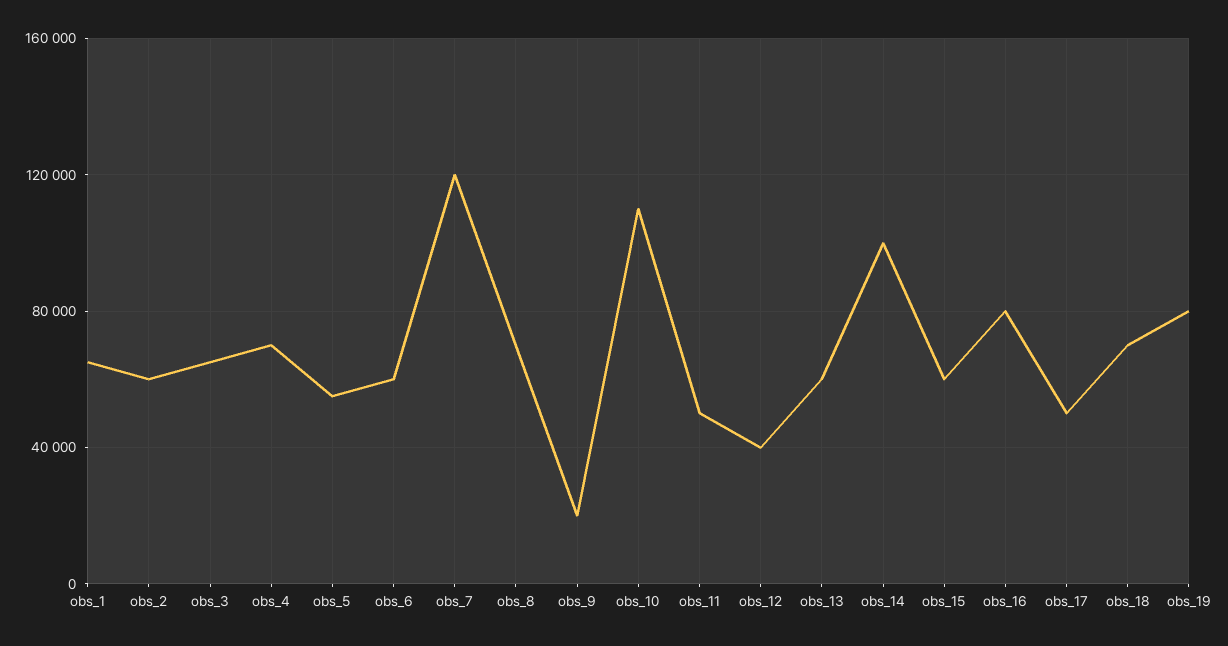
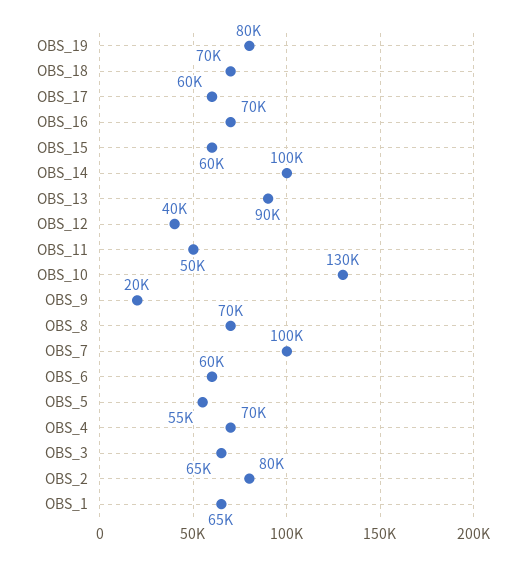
obs_2: 60000 -> 80000
obs_7: 120000 -> 100000
obs_10: 110000 -> 130000
obs_13: 60000 -> 90000
obs_16: 80000 -> 70000
obs_17: 50000 -> 60000

